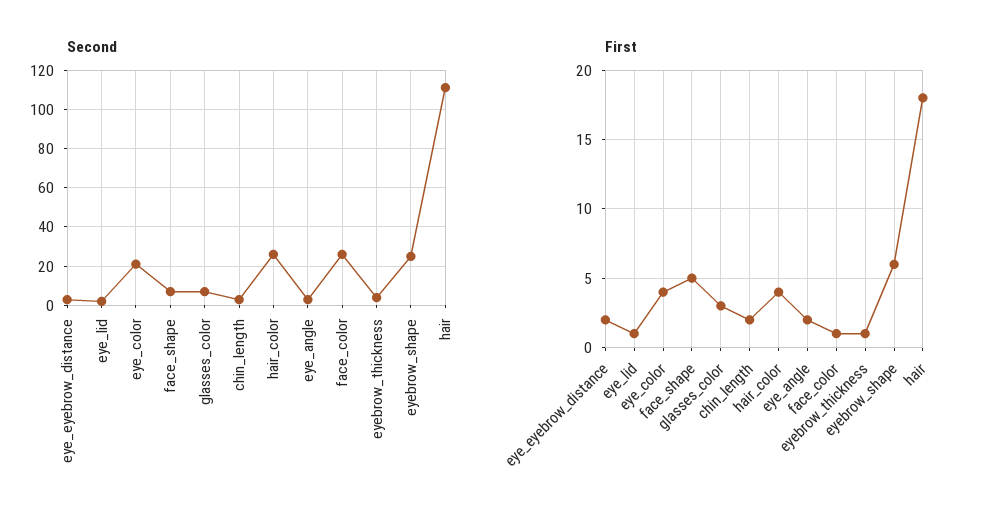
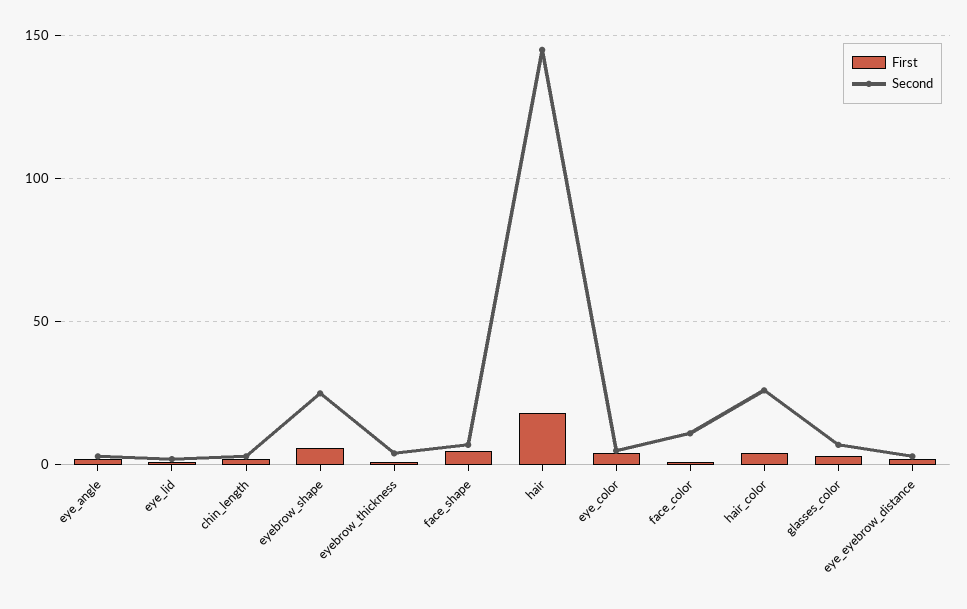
Second, eye_color: 20 -> 5
Second, face_color: 25 -> 10
Second, hair: 110 -> 145

